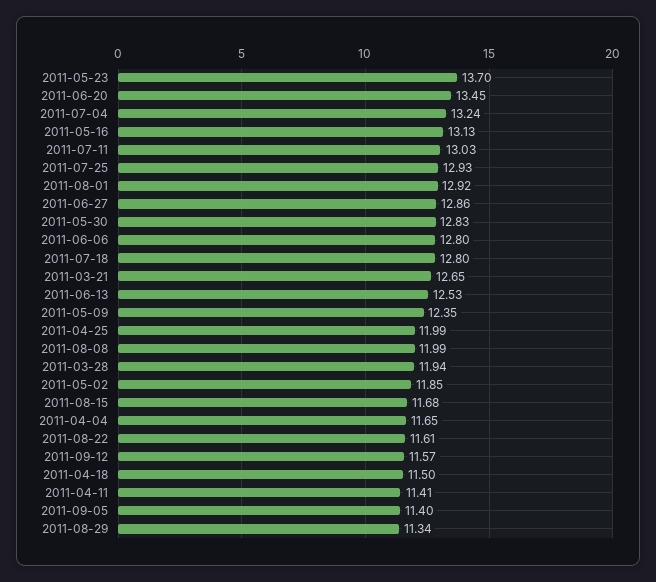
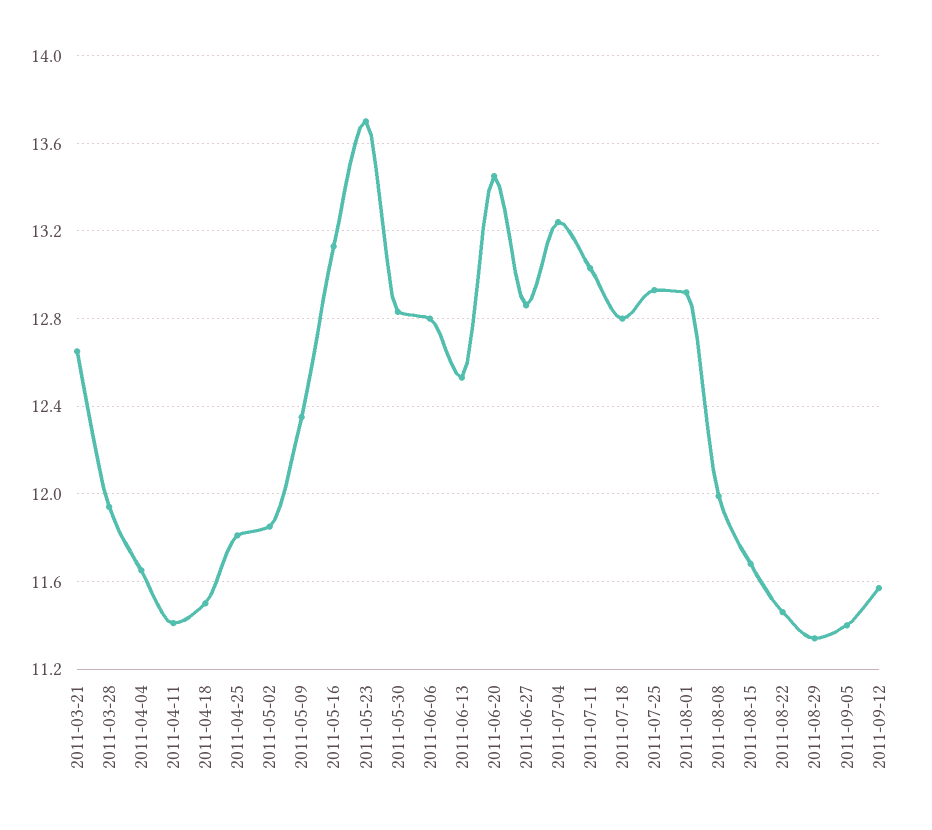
2011-04-25: 11.99 -> 11.8
2011-08-22: 11.61 -> 11.45

